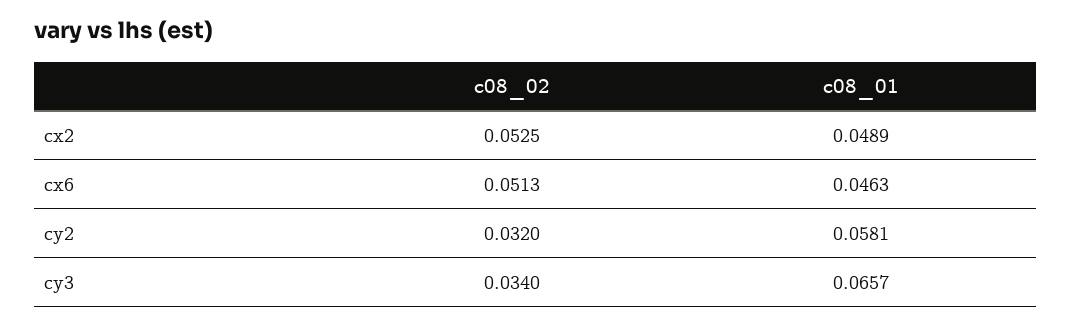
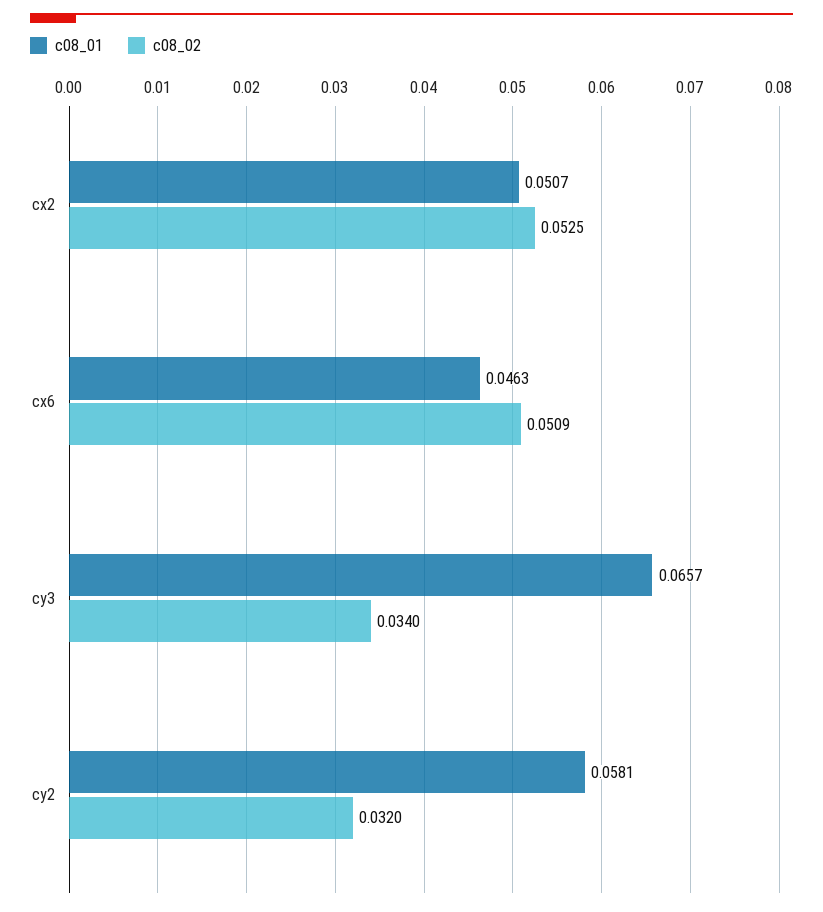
c08_01, cx2: 0.0489 -> 0.0507
c08_02, cx6: 0.0513 -> 0.0509

